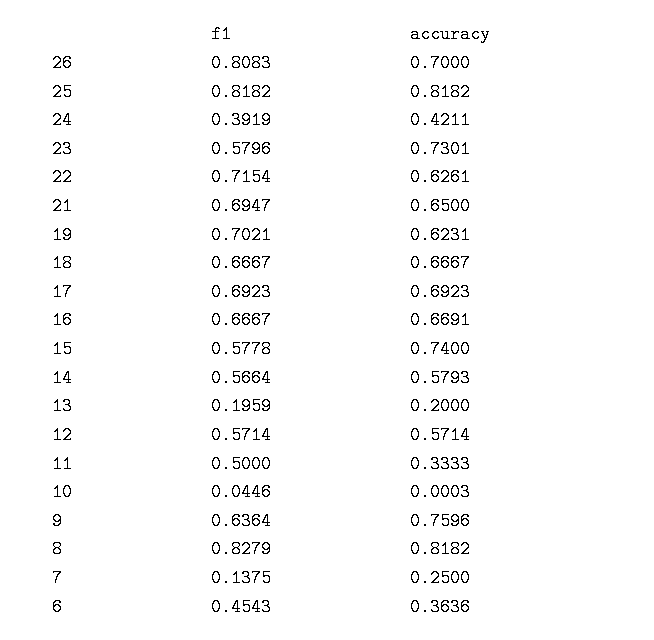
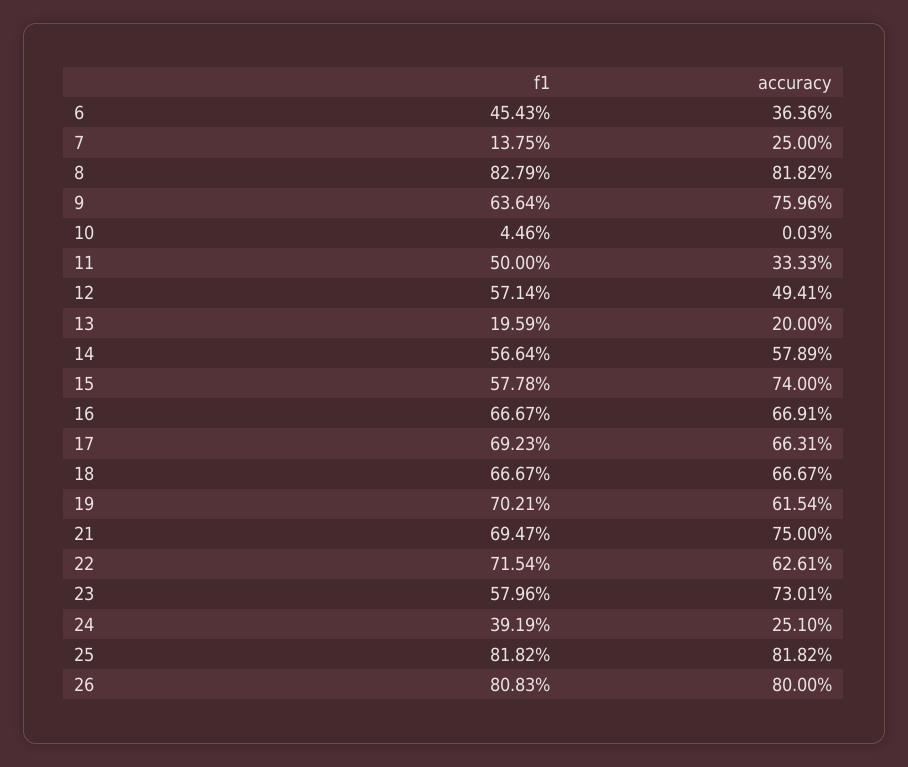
accuracy, 26: 0.7 -> 0.8
accuracy, 24: 0.4211 -> 0.251
accuracy, 21: 0.65 -> 0.75
accuracy, 19: 0.6231 -> 0.6154
accuracy, 17: 0.6923 -> 0.6631
accuracy, 14: 0.5793 -> 0.5789
accuracy, 12: 0.5714 -> 0.4941

